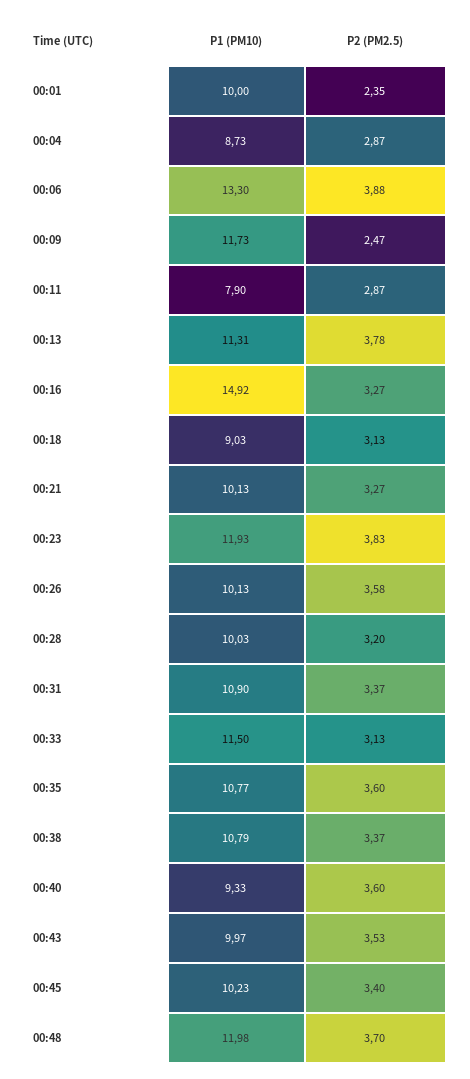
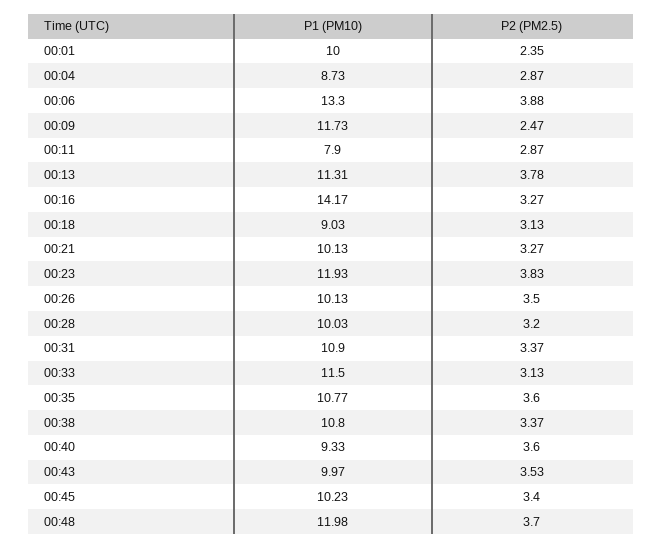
P1 (PM10), 00:16: 14.92 -> 14.17
P2 (PM2.5), 00:26: 3.58 -> 3.5
P1 (PM10), 00:38: 10.79 -> 10.8

